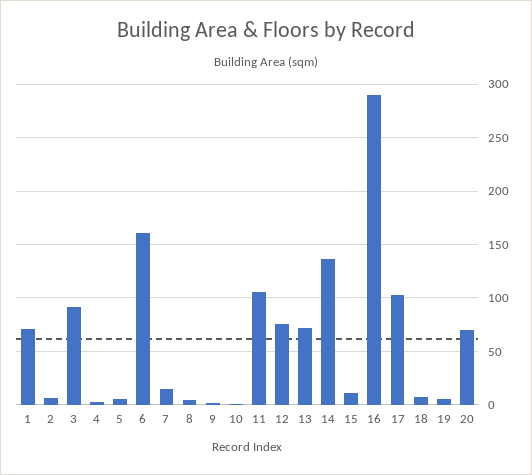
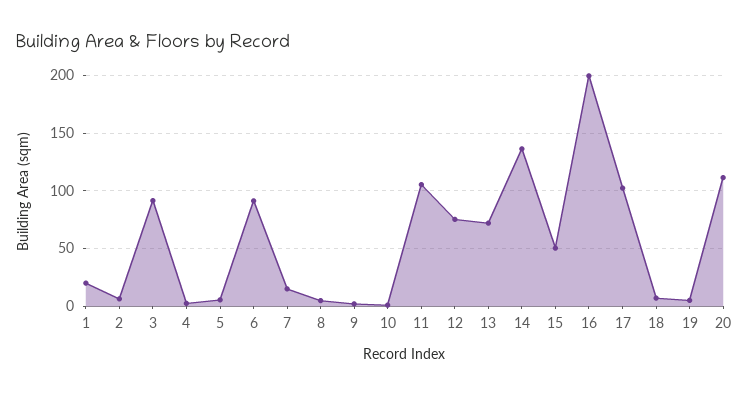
1: 70 -> 20
6: 160 -> 90
15: 10 -> 50
16: 290 -> 200
20: 70 -> 110

